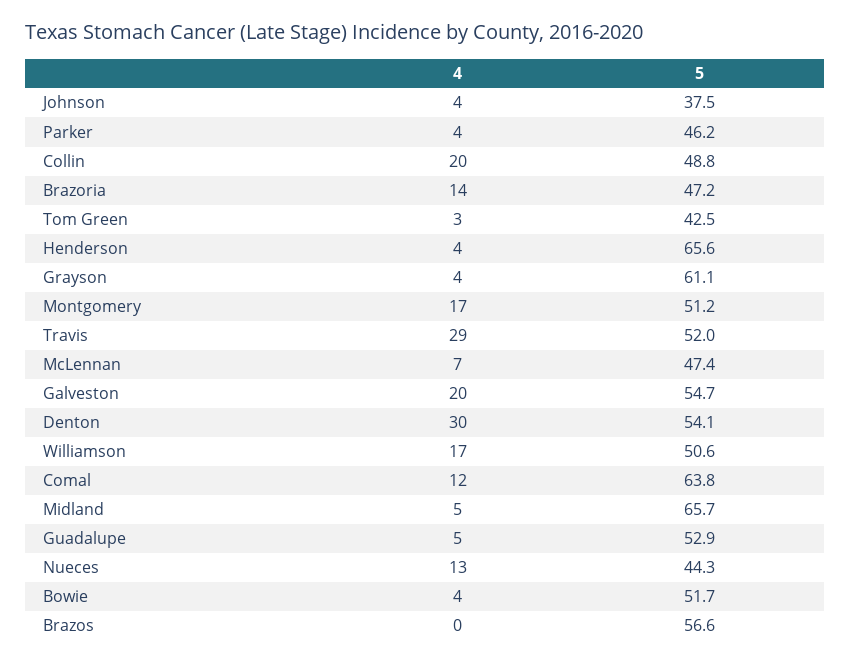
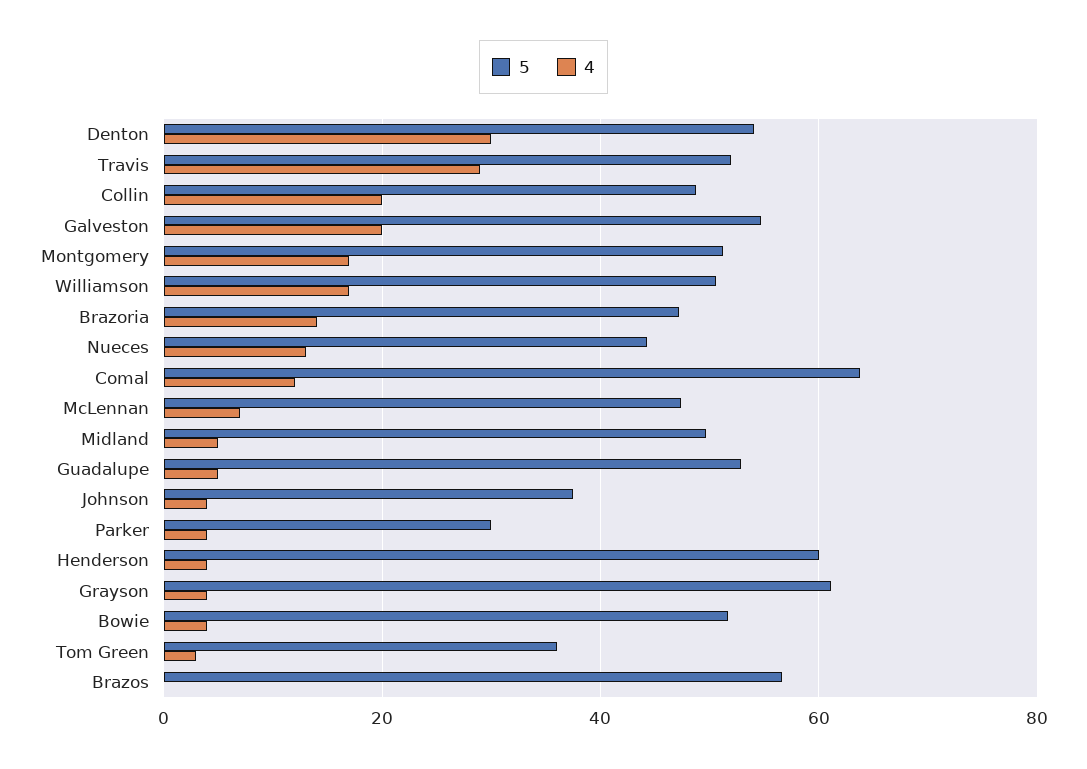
5, Parker: 46.2 -> 30
5, Tom Green: 42.5 -> 36
5, Henderson: 65.6 -> 60
5, Midland: 65.7 -> 50

